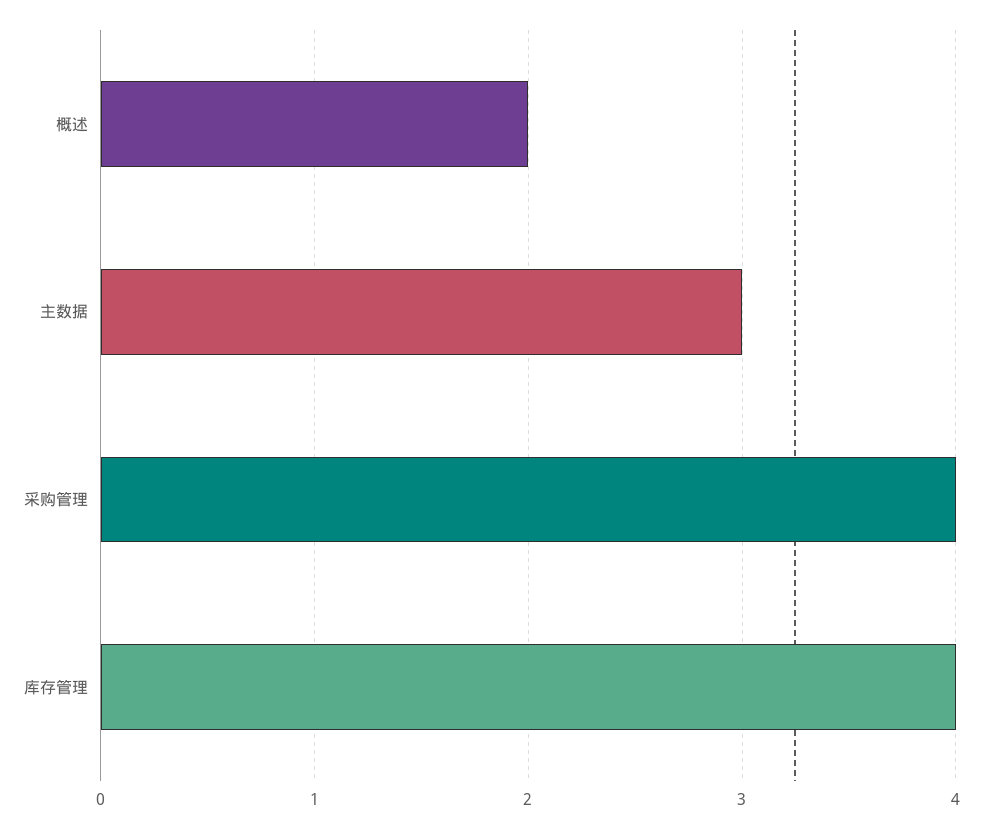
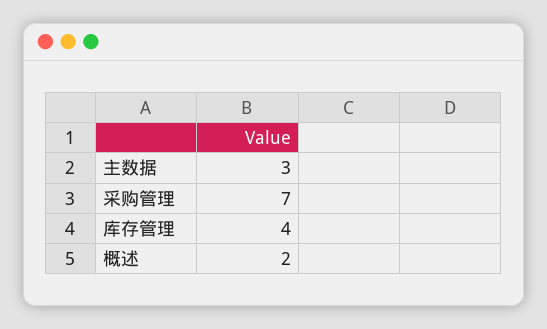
采购管理: 4 -> 7

